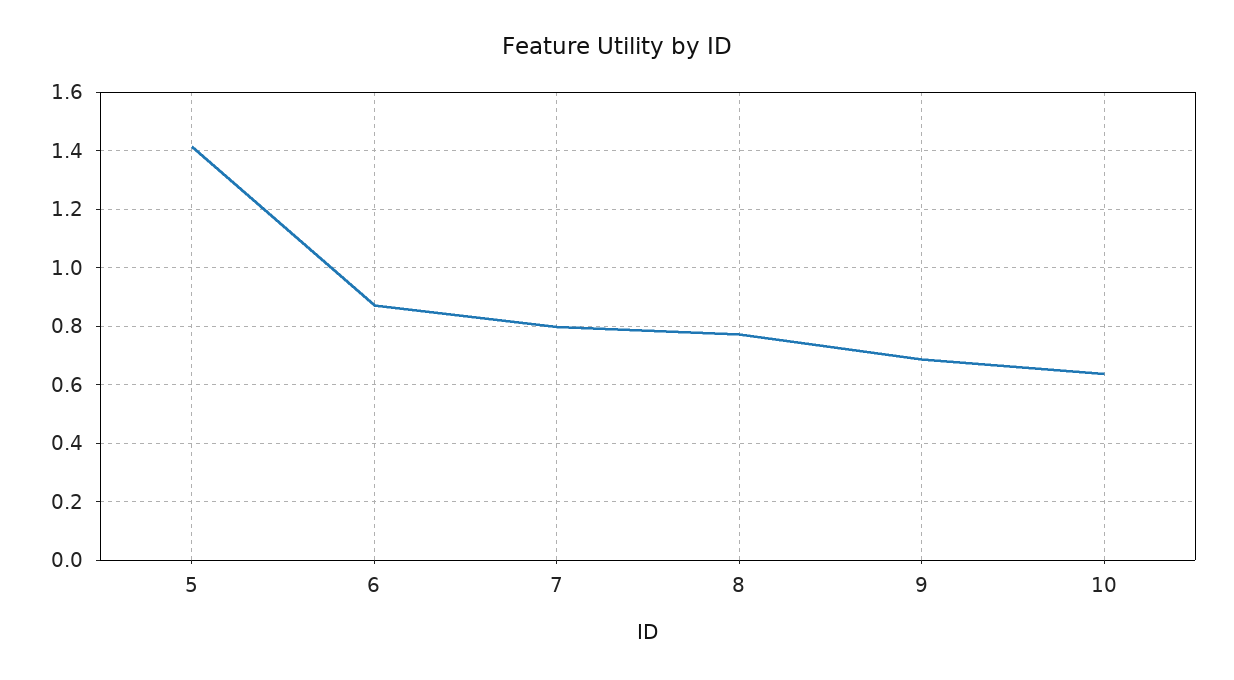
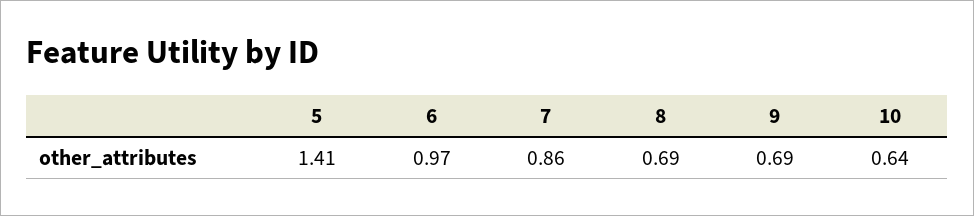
6: 0.875 -> 0.97
7: 0.8 -> 0.86
8: 0.775 -> 0.69

